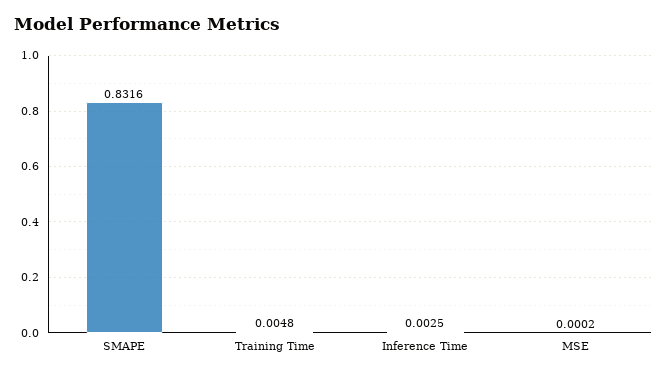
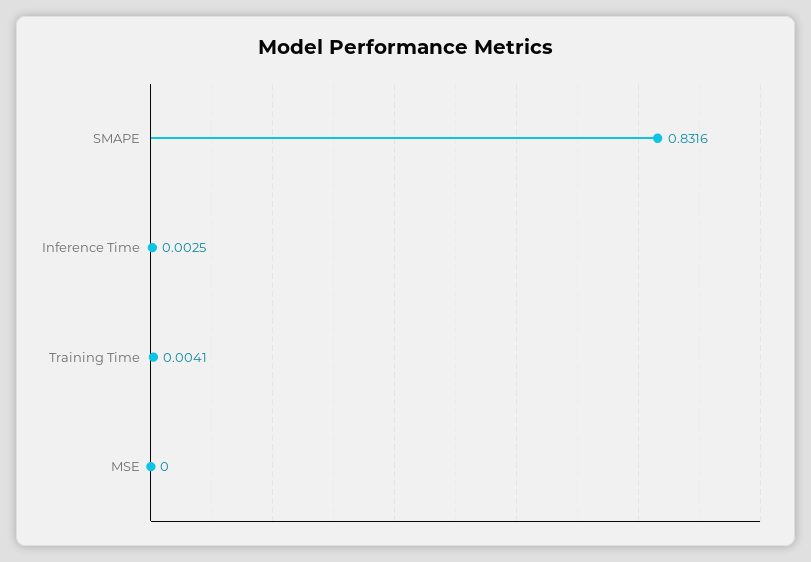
Training Time: 0.0048 -> 0.0041
MSE: 0.0002 -> 0

